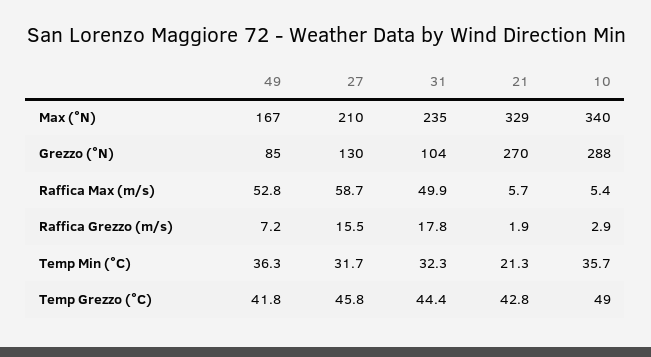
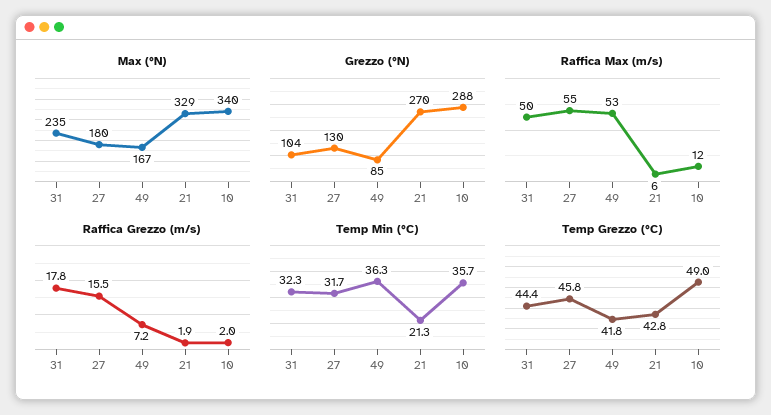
Max (°N), 27: 210 -> 180
Raffica Max (m/s), 27: 58.7 -> 55
Raffica Max (m/s), 10: 5.4 -> 12
Raffica Grezzo (m/s), 10: 2.9 -> 2

